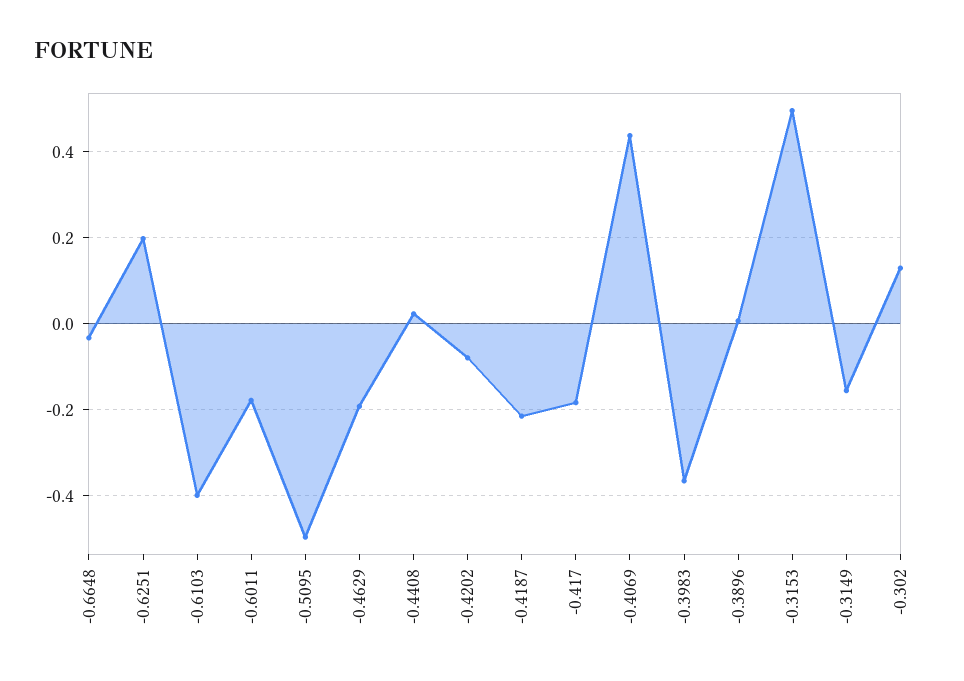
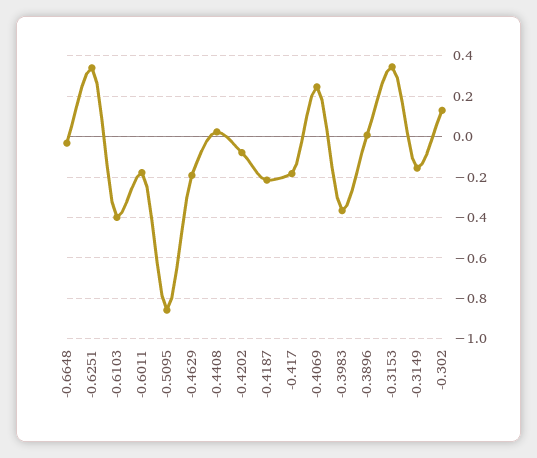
-0.6251: 0.2 -> 0.35
-0.5095: -0.5 -> -0.85
-0.4069: 0.44 -> 0.25
-0.3153: 0.5 -> 0.35

